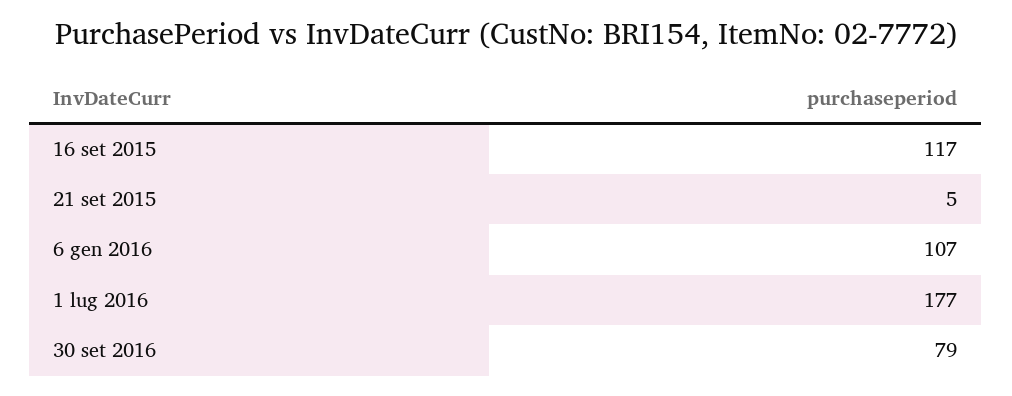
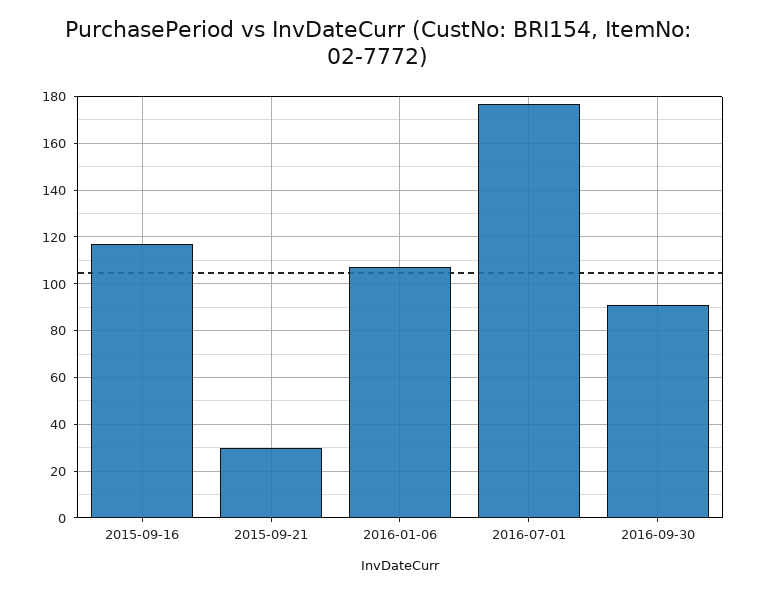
21 set 2015: 5 -> 30
30 set 2016: 79 -> 90

